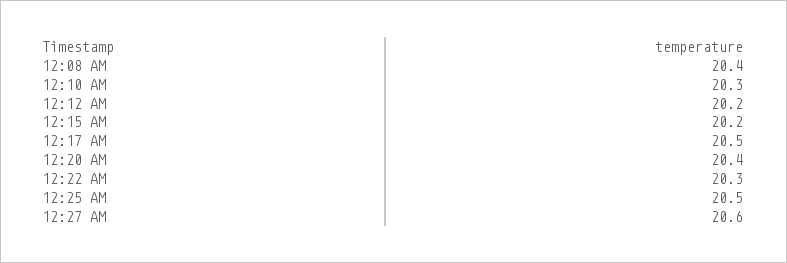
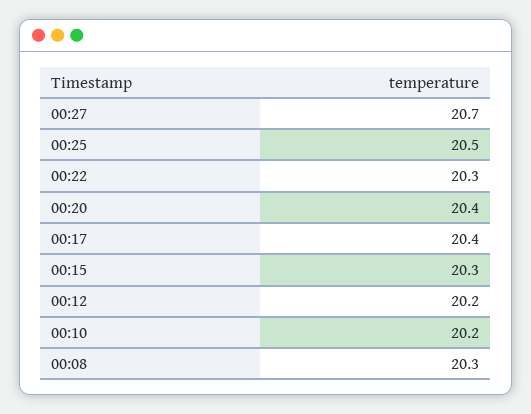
12:08 AM: 20.4 -> 20.3
12:10 AM: 20.3 -> 20.2
12:15 AM: 20.2 -> 20.3
12:17 AM: 20.5 -> 20.4
12:27 AM: 20.6 -> 20.7

